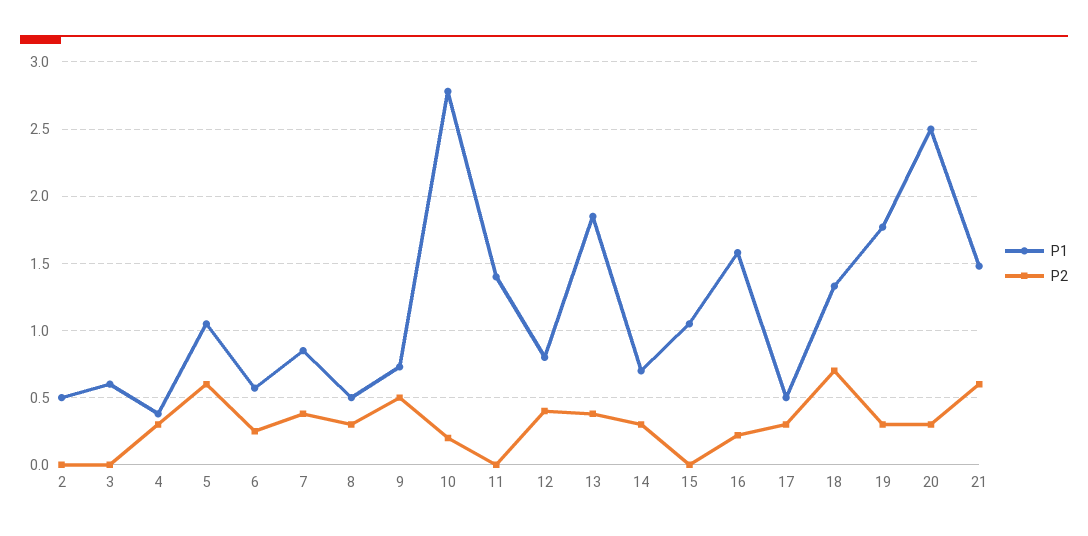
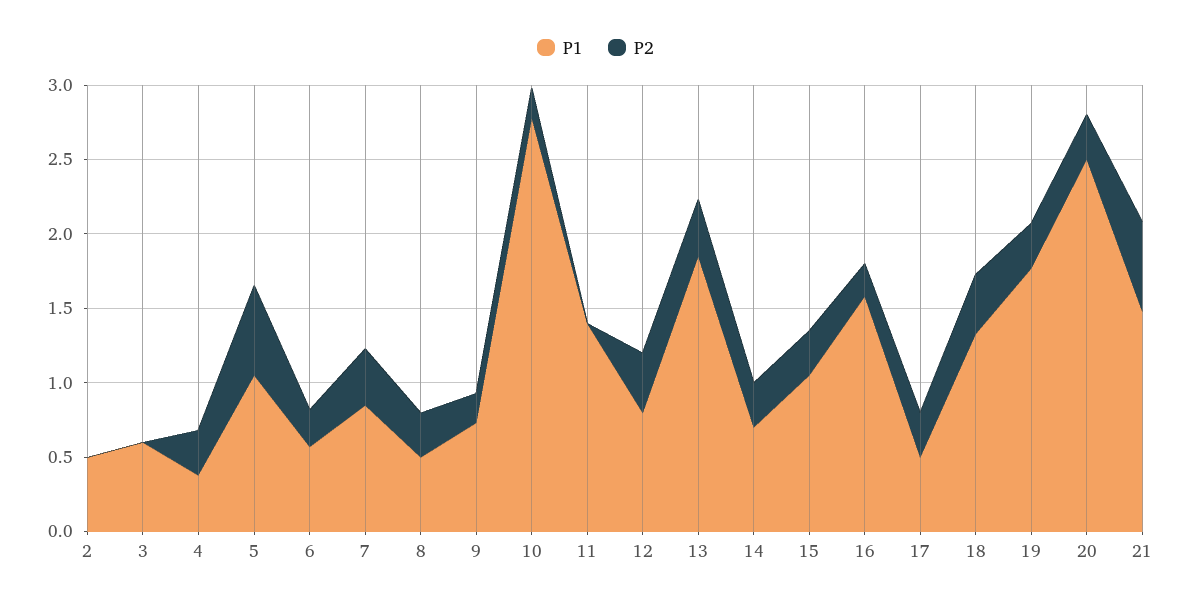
P2, 9: 0.5 -> 0.2
P2, 15: 0 -> 0.3
P2, 18: 0.7 -> 0.4

